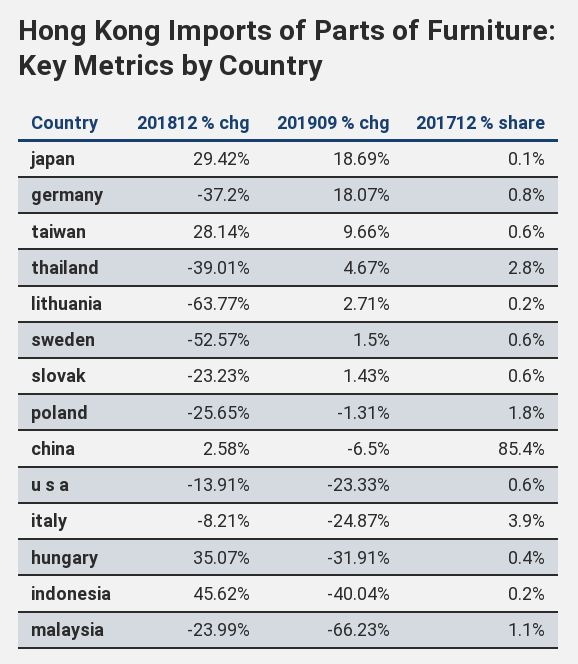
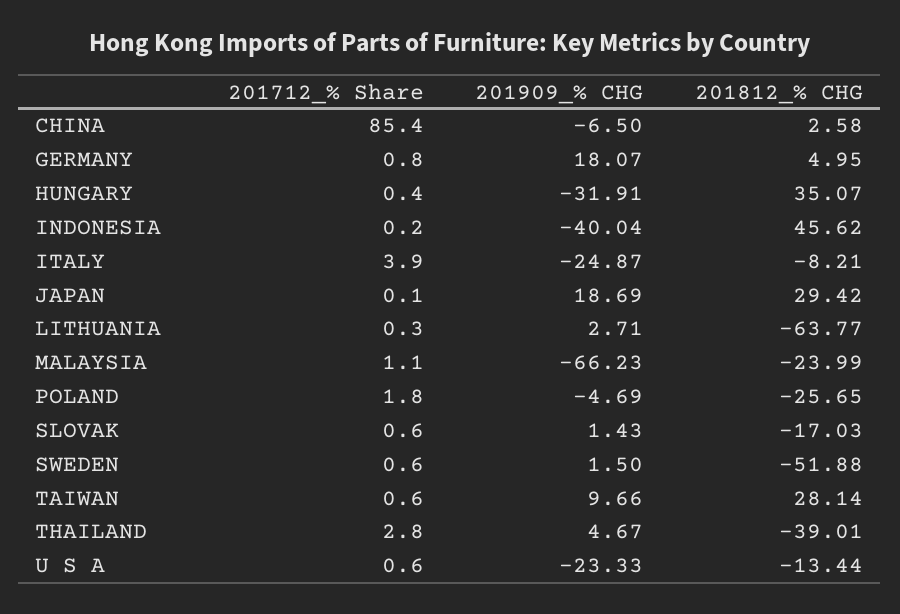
201812 % chg, germany: -37.2 -> 4.95
201712 % share, lithuania: 0.2 -> 0.3
201812 % chg, sweden: -52.57 -> -51.88
201812 % chg, slovak: -23.23 -> -17.03
201909 % chg, poland: -1.31 -> -4.69
201812 % chg, u s a: -13.91 -> -13.44

